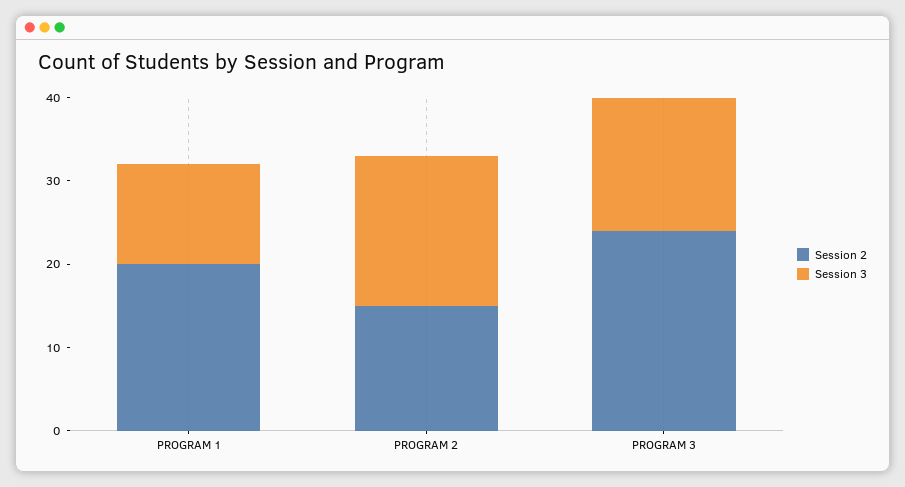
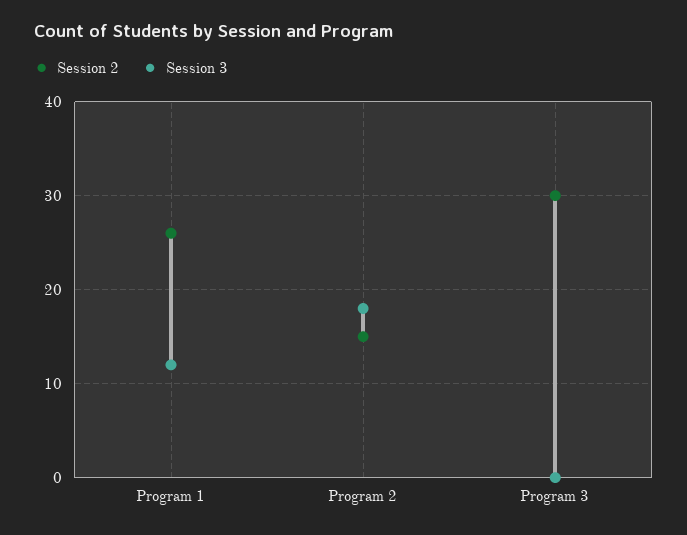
Session 2, PROGRAM 1: 20 -> 26
Session 2, PROGRAM 3: 24 -> 30
Session 3, PROGRAM 3: 16 -> 0

